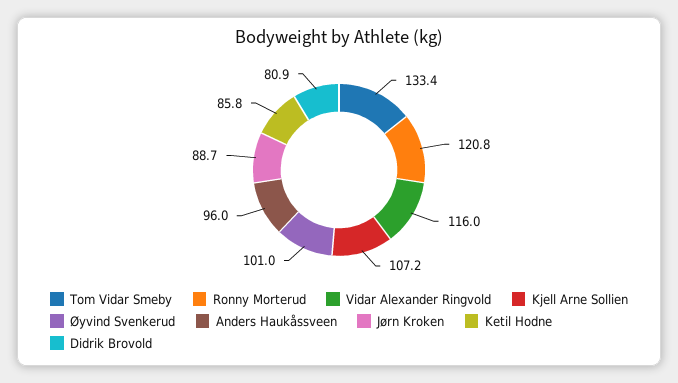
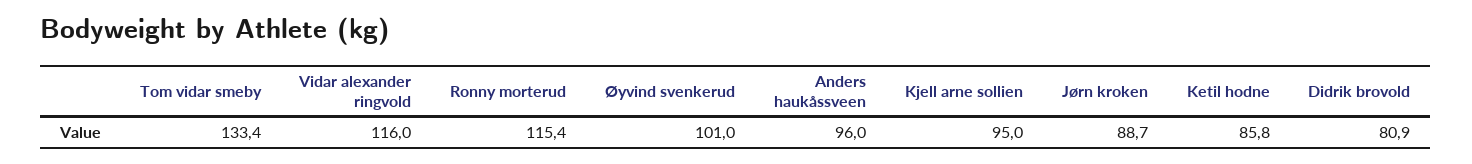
Ronny Morterud: 120.8 -> 115.4
Kjell Arne Sollien: 107.2 -> 95

